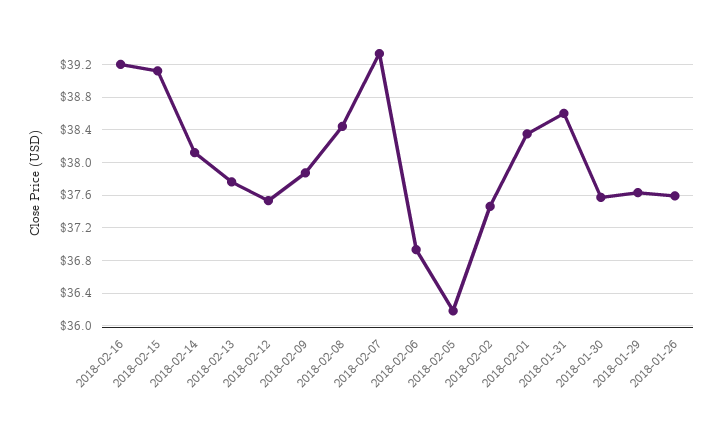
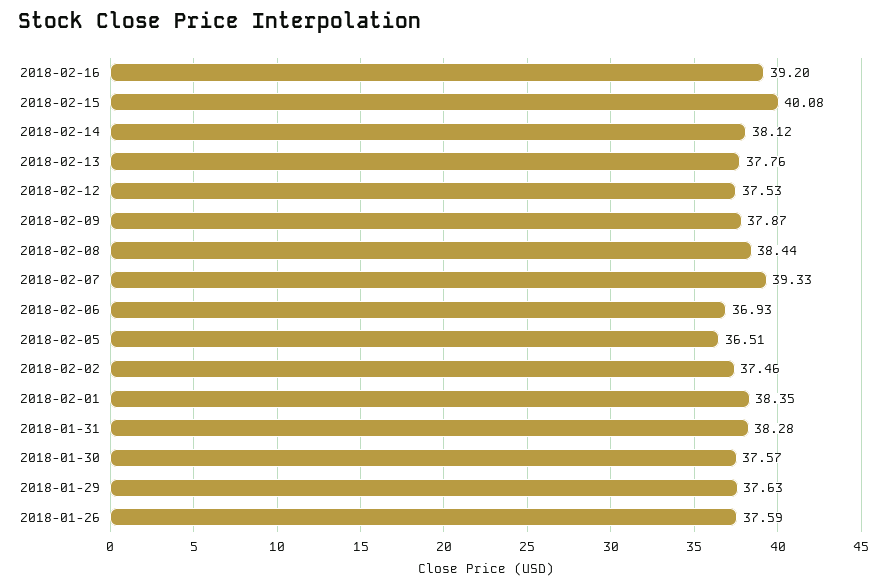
2018-02-15: 39.1 -> 40.08
2018-02-05: 36.2 -> 36.51
2018-01-31: 38.6 -> 38.28

